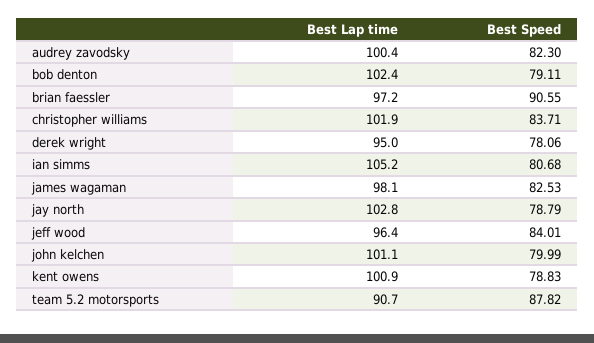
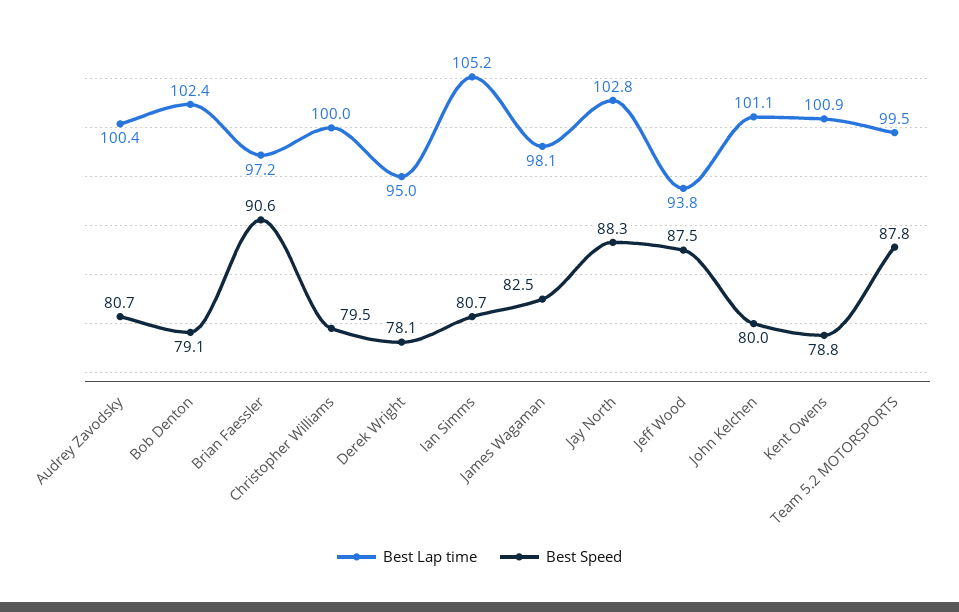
Best Speed, audrey zavodsky: 82.3 -> 80.7
Best Lap time, christopher williams: 101.9 -> 100
Best Speed, christopher williams: 83.71 -> 79.5
Best Speed, jay north: 78.79 -> 88.3
Best Lap time, jeff wood: 96.4 -> 93.8
Best Speed, jeff wood: 84.01 -> 87.5
Best Lap time, team 5.2 motorsports: 90.7 -> 99.5

